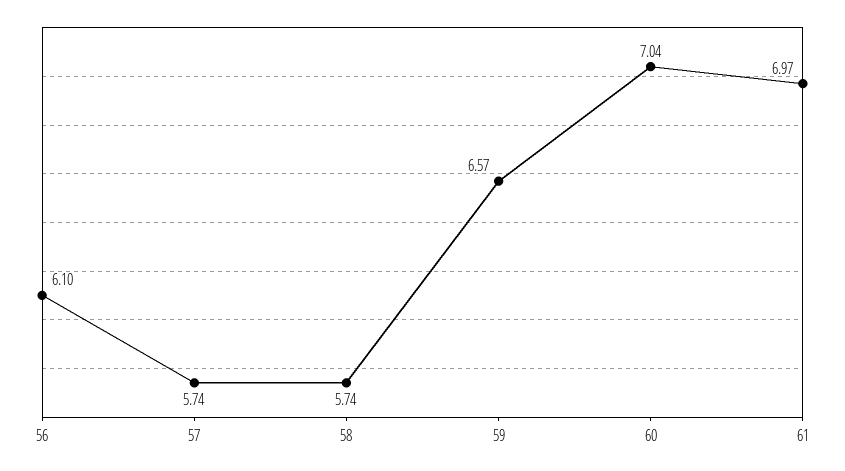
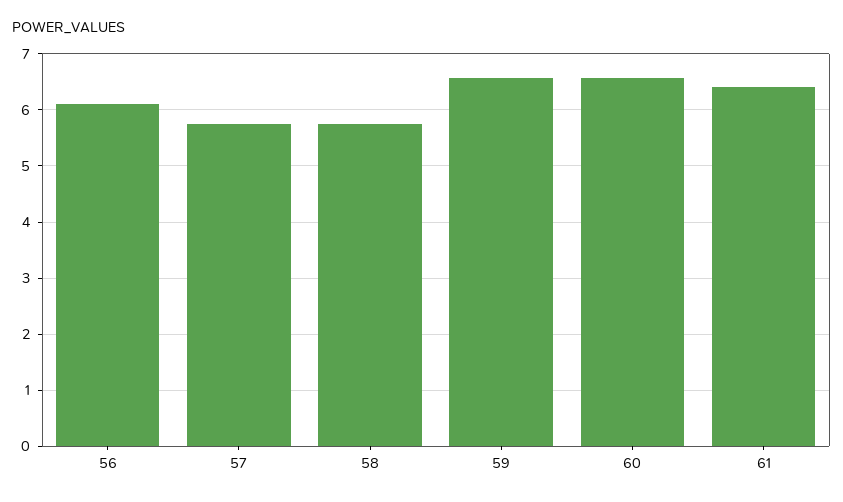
60: 7.04 -> 6.6
61: 6.97 -> 6.4

